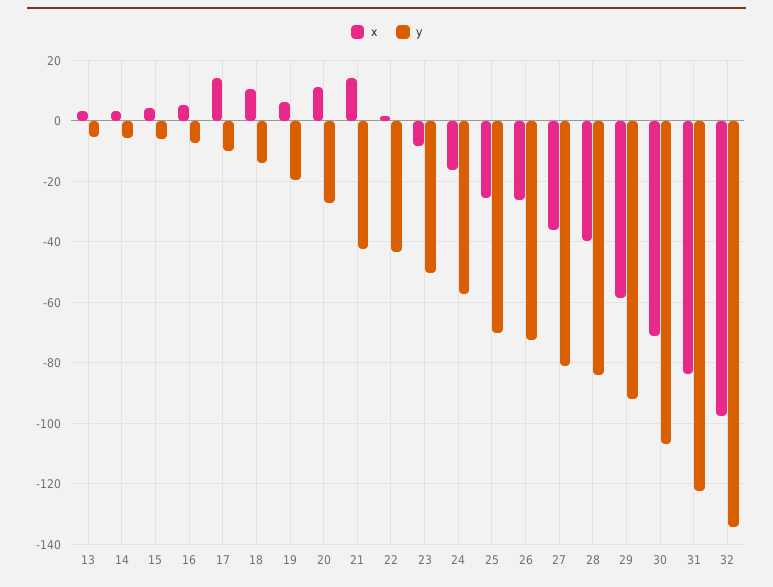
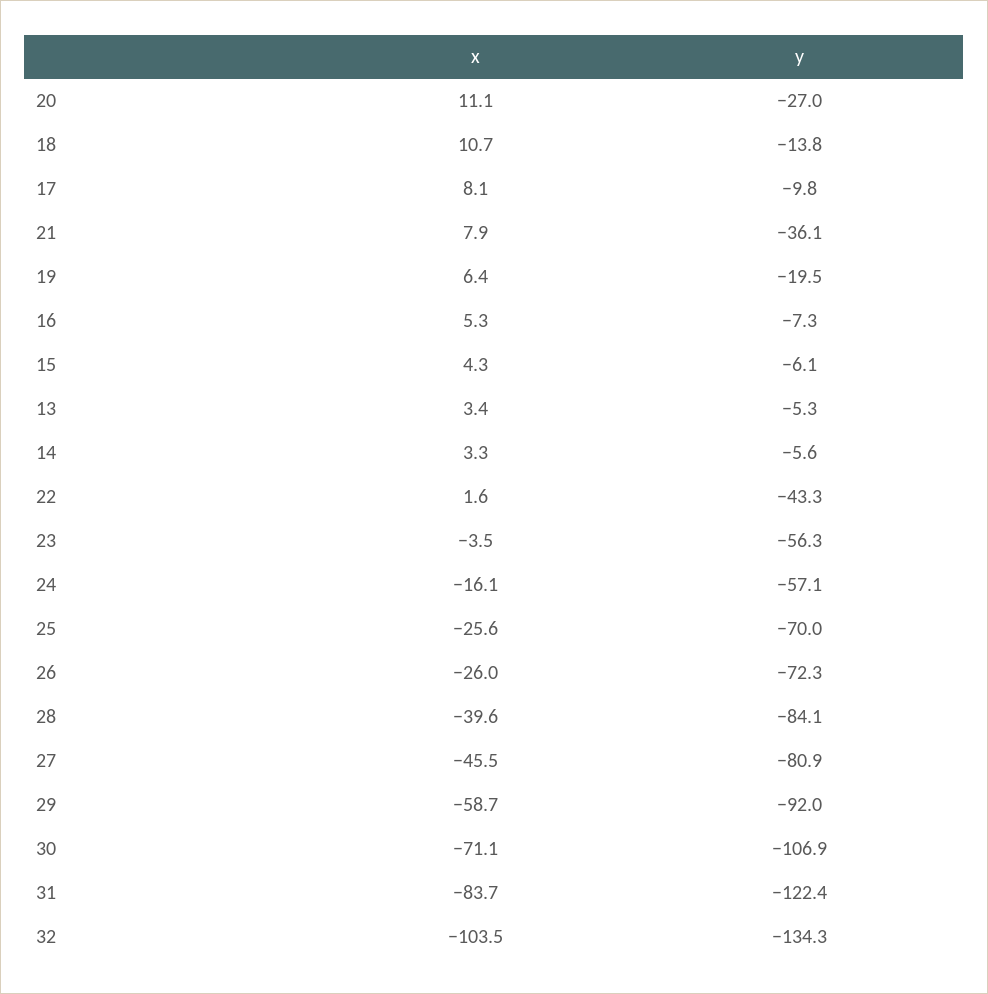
x, 17: 14 -> 8.1
x, 21: 14 -> 7.9
y, 21: -42 -> -36.1
x, 23: -8 -> -3.5
y, 23: -50 -> -56.3
x, 27: -36 -> -45.5
x, 32: -98 -> -103.5

